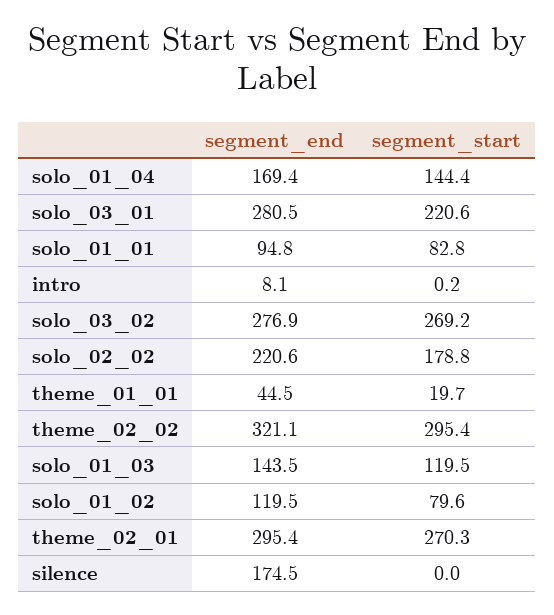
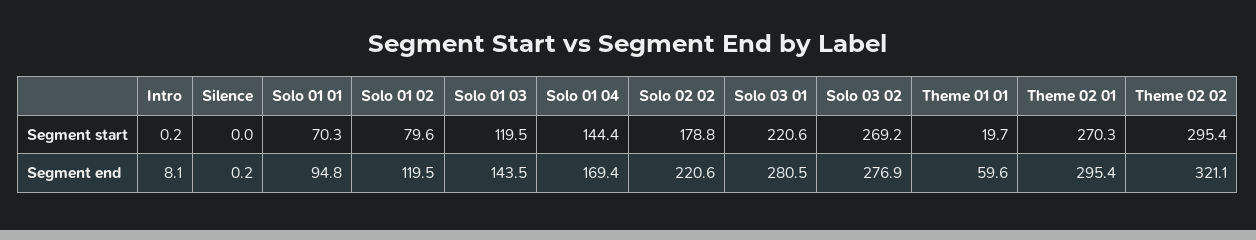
segment_start, solo_01_01: 82.8 -> 70.3
segment_end, theme_01_01: 44.5 -> 59.6
segment_end, silence: 174.5 -> 0.2

